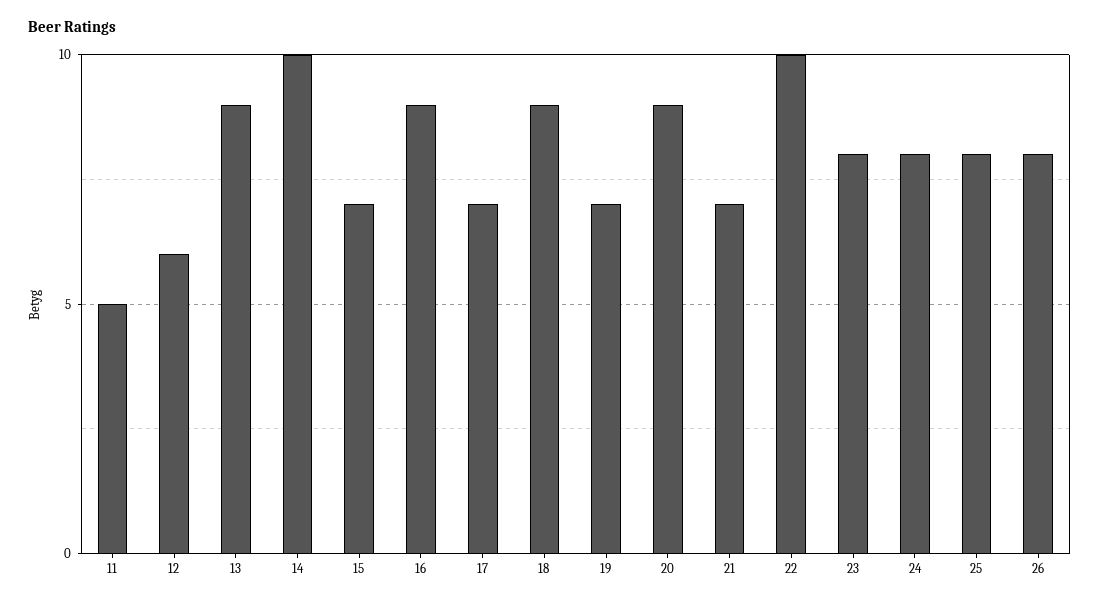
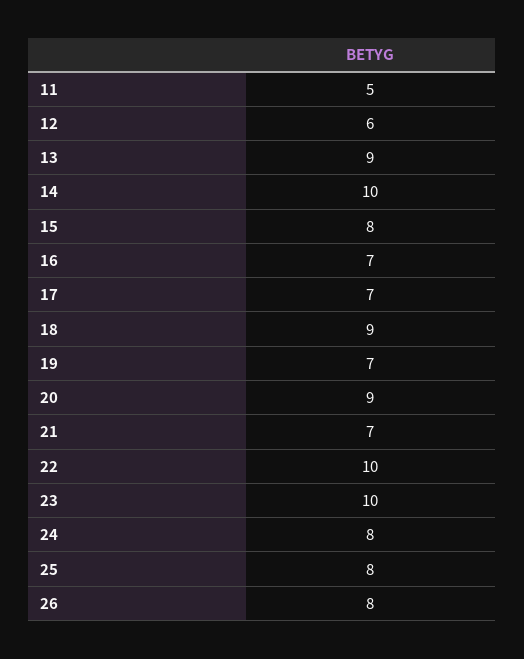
15: 7 -> 8
16: 9 -> 7
23: 8 -> 10

